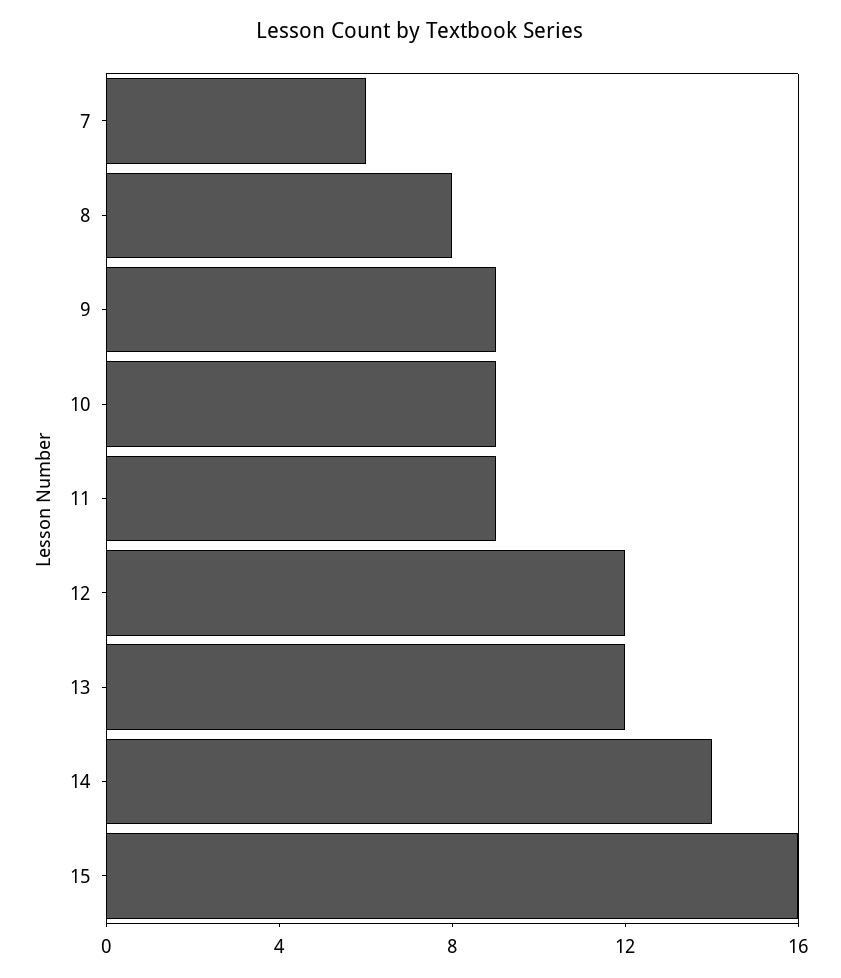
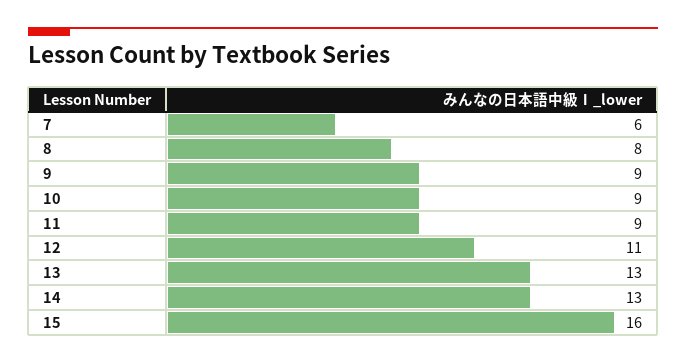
12: 12 -> 11
13: 12 -> 13
14: 14 -> 13

